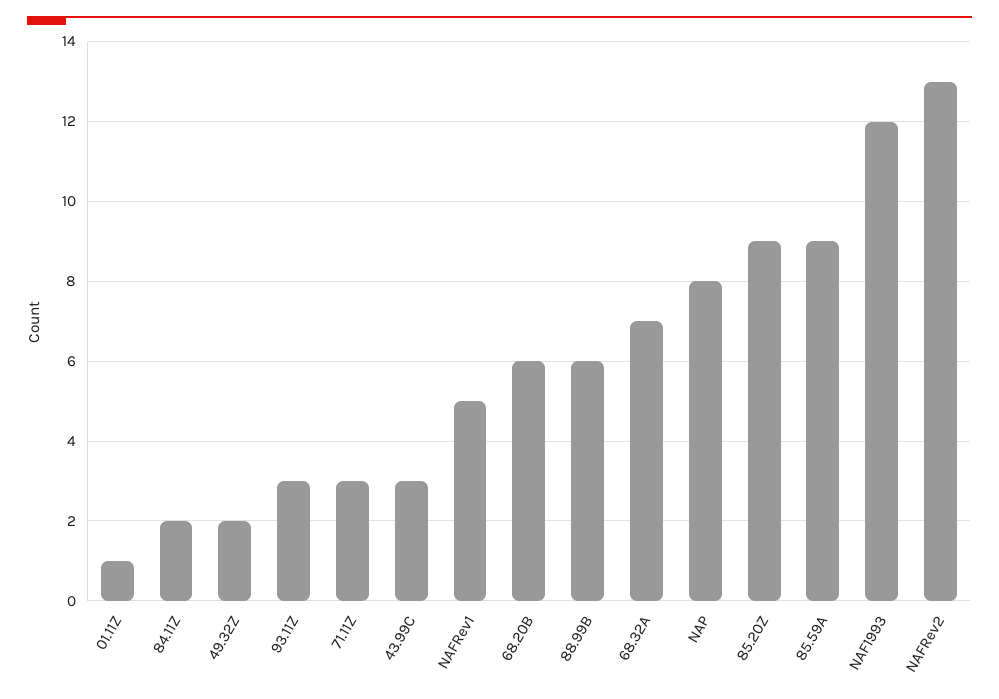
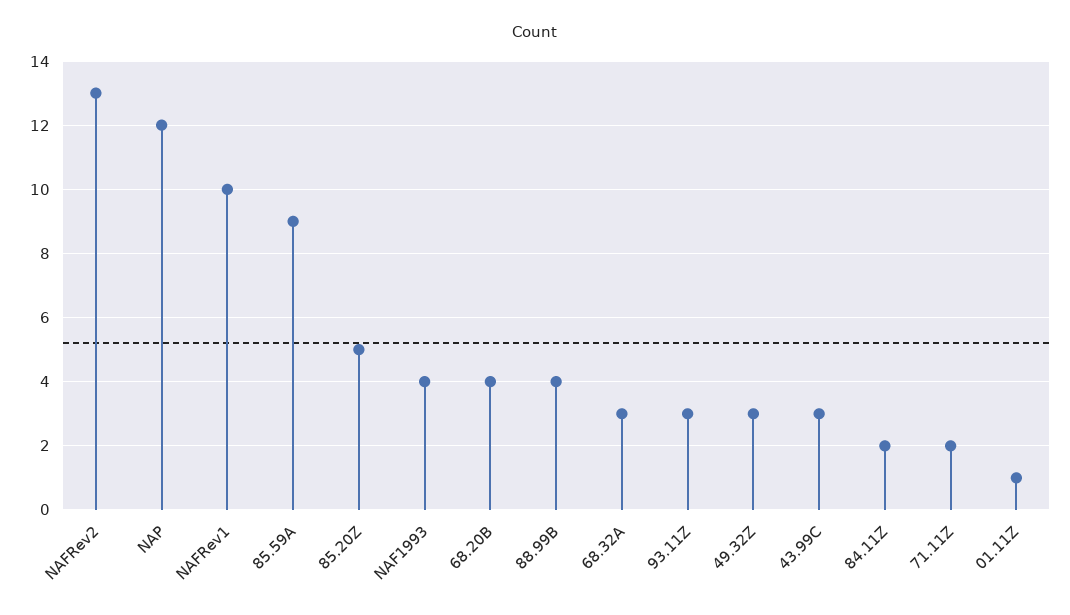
49.32Z: 2 -> 3
71.11Z: 3 -> 2
NAFRev1: 5 -> 10
68.20B: 6 -> 4
88.99B: 6 -> 4
68.32A: 7 -> 3
NAP: 8 -> 12
85.20Z: 9 -> 5
NAF1993: 12 -> 4

